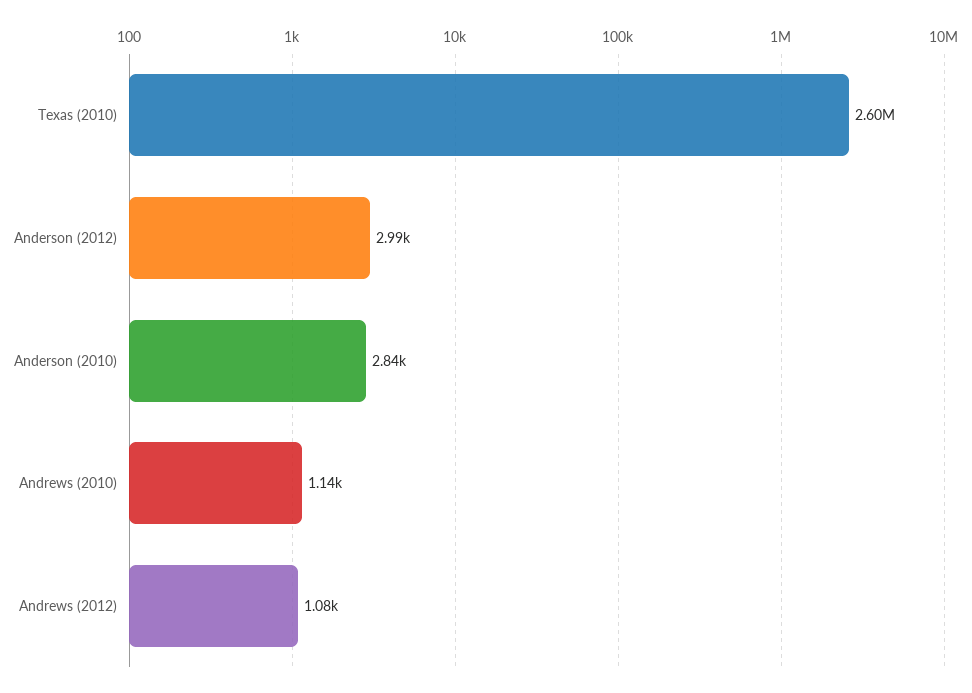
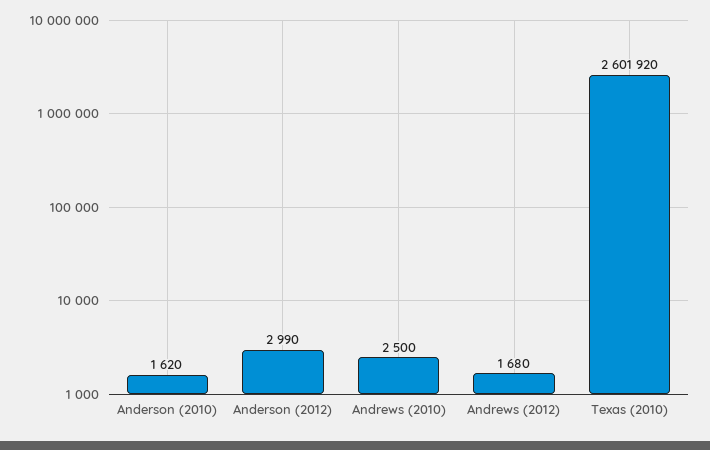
Anderson (2010): 2840 -> 1620
Andrews (2010): 1140 -> 2500
Andrews (2012): 1080 -> 1680

